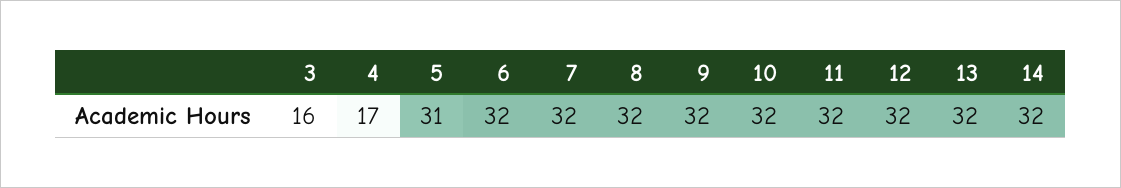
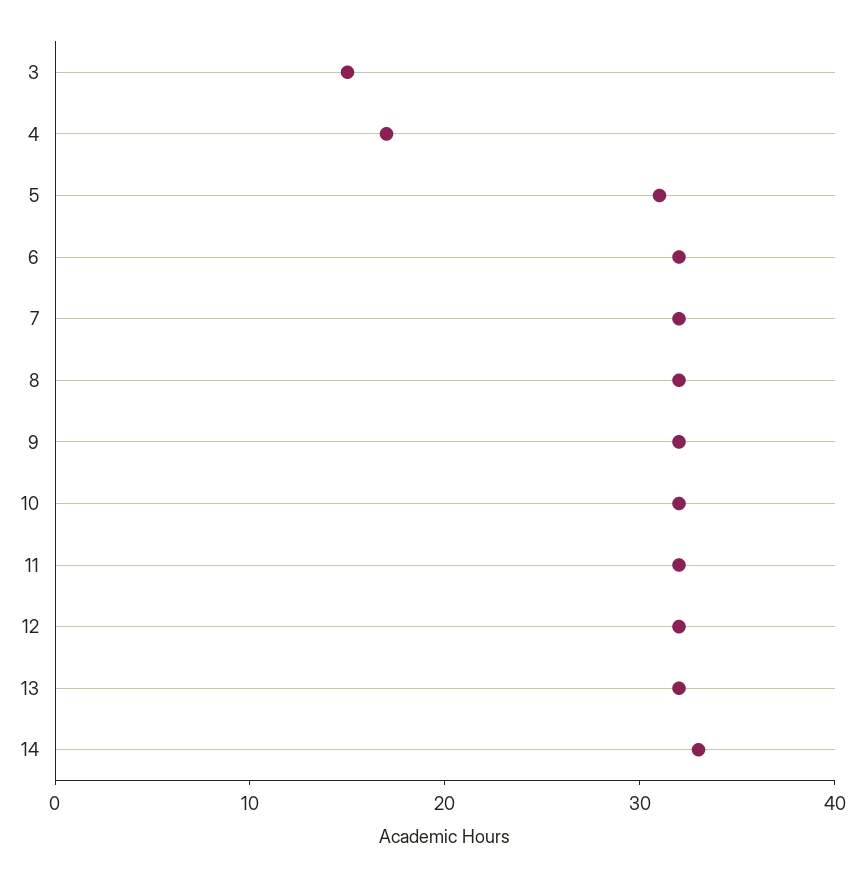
3: 16 -> 15
14: 32 -> 33

